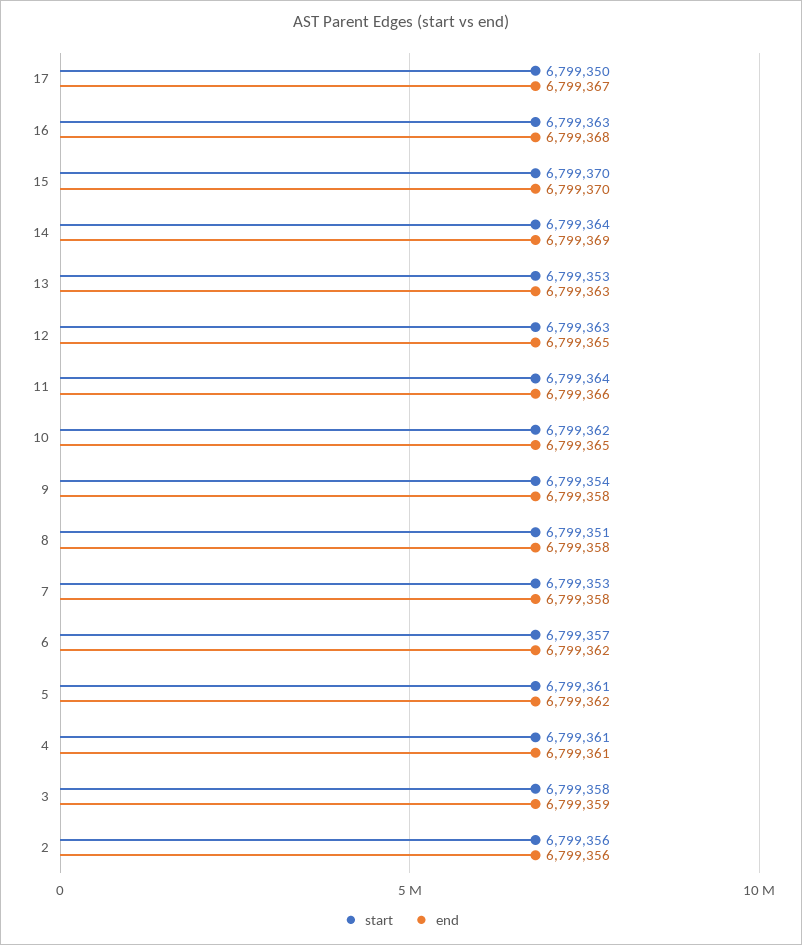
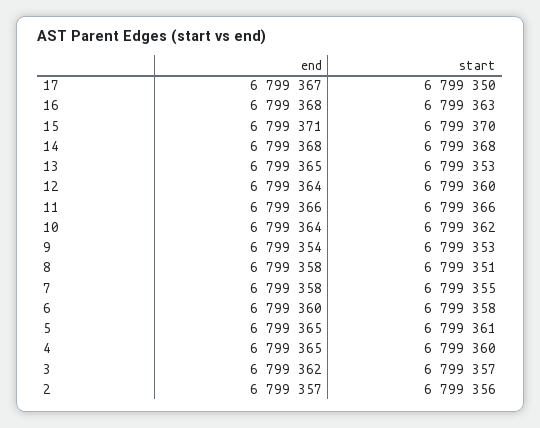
end, 15: 6799370 -> 6799371
start, 14: 6799364 -> 6799368
end, 14: 6799369 -> 6799368
end, 13: 6799363 -> 6799365
start, 12: 6799363 -> 6799360
end, 12: 6799365 -> 6799364
start, 11: 6799364 -> 6799366
end, 10: 6799365 -> 6799364
start, 9: 6799354 -> 6799353
end, 9: 6799358 -> 6799354
start, 7: 6799353 -> 6799355
start, 6: 6799357 -> 6799358
end, 6: 6799362 -> 6799360
end, 5: 6799362 -> 6799365
start, 4: 6799361 -> 6799360
end, 4: 6799361 -> 6799365
start, 3: 6799358 -> 6799357
end, 3: 6799359 -> 6799362
end, 2: 6799356 -> 6799357

